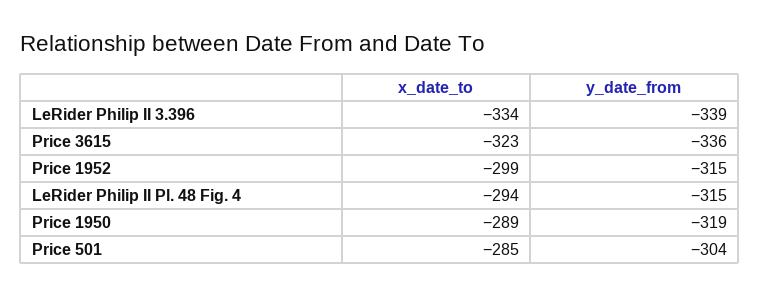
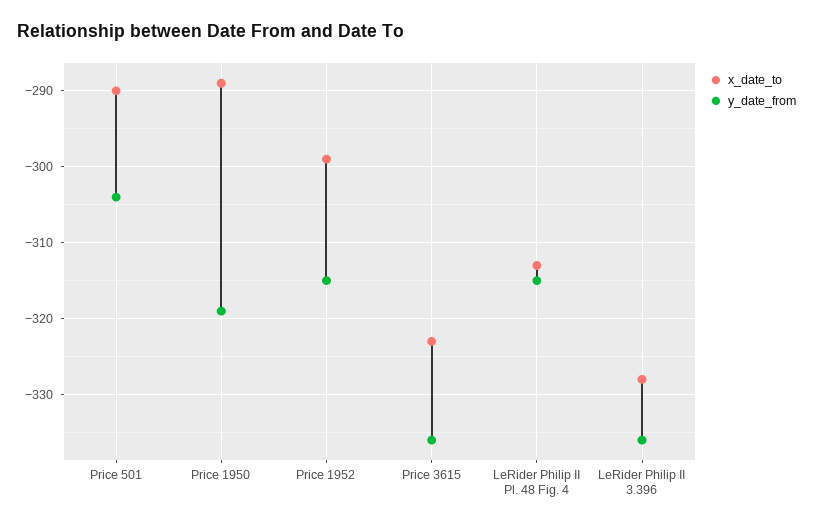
x_date_to, LeRider Philip II 3.396: -334 -> -328
y_date_from, LeRider Philip II 3.396: -339 -> -336
x_date_to, LeRider Philip II Pl. 48 Fig. 4: -294 -> -313
x_date_to, Price 501: -285 -> -290

